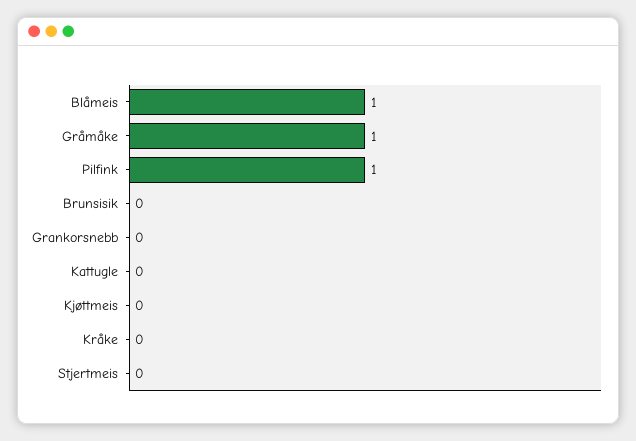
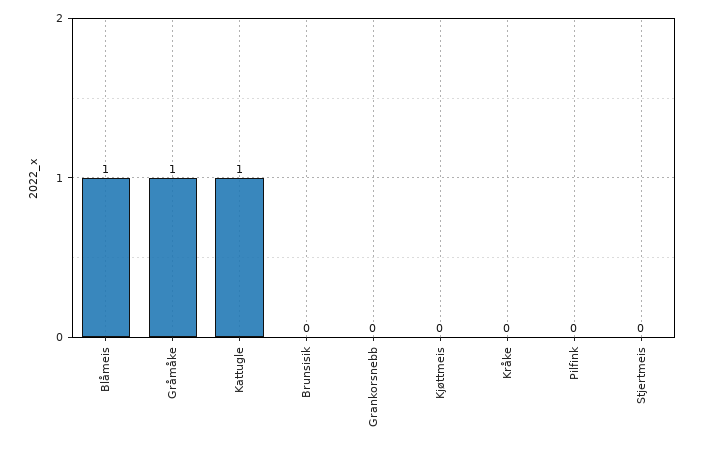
Pilfink: 1 -> 0
Kattugle: 0 -> 1

